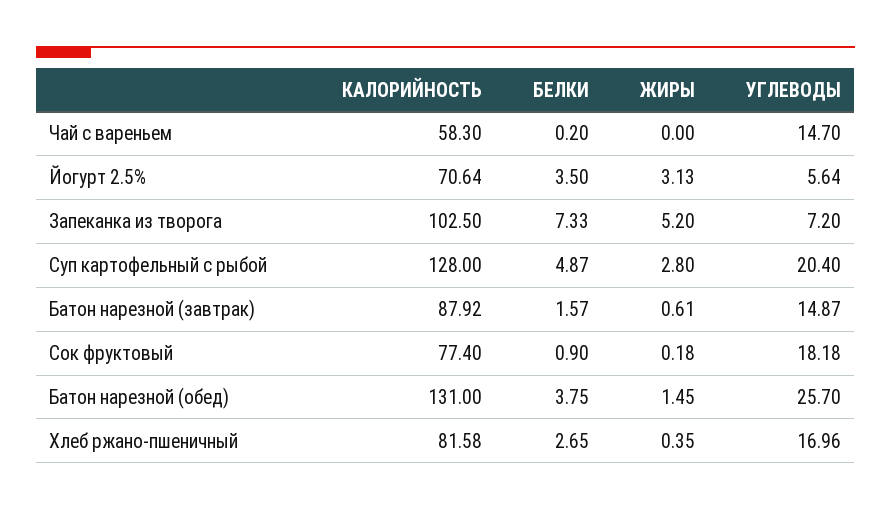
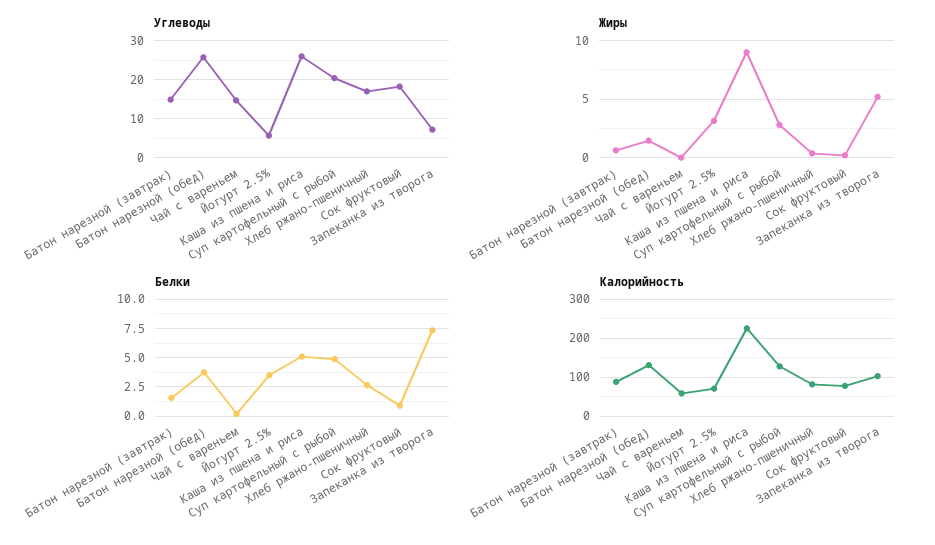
УГЛЕВОДЫ, Каша из пшена и риса: none -> 26
ЖИРЫ, Каша из пшена и риса: none -> 9
БЕЛКИ, Каша из пшена и риса: none -> 5
КАЛОРИЙНОСТЬ, Каша из пшена и риса: none -> 220

